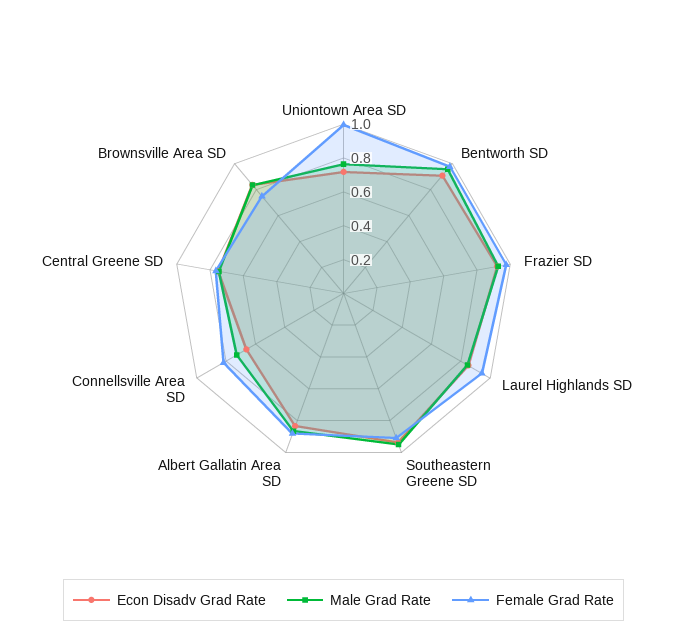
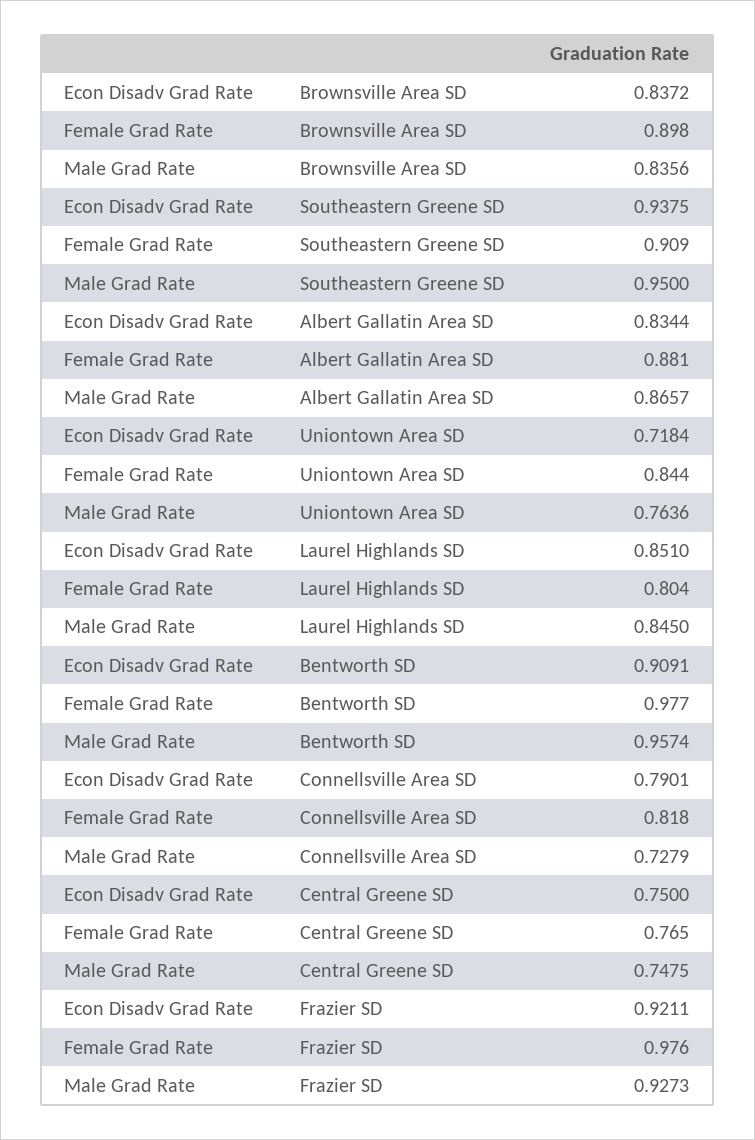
Female Grad Rate, Uniontown Area SD: 1 -> 0.844
Female Grad Rate, Laurel Highlands SD: 0.95 -> 0.804
Econ Disadv Grad Rate, Connellsville Area SD: 0.65 -> 0.7901
Female Grad Rate, Brownsville Area SD: 0.75 -> 0.898

